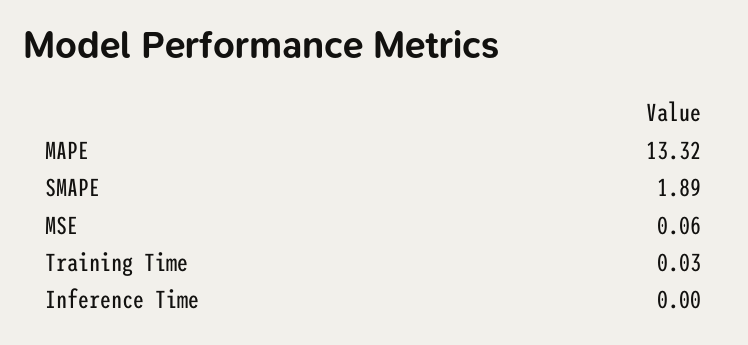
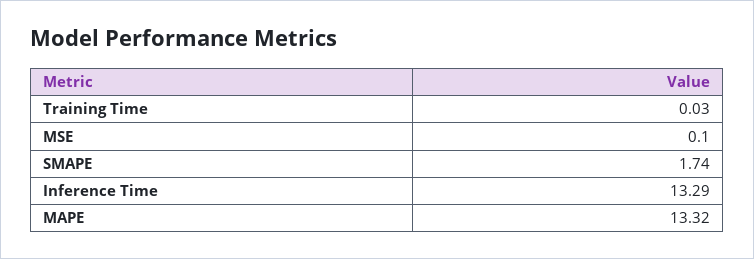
SMAPE: 1.89 -> 1.74
MSE: 0.06 -> 0.1
Inference Time: 0 -> 13.29

